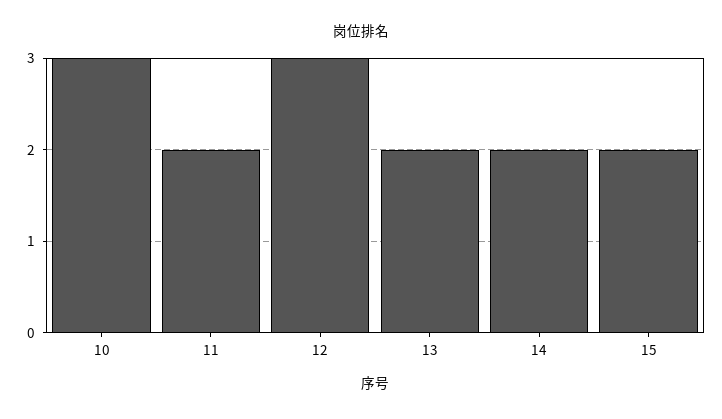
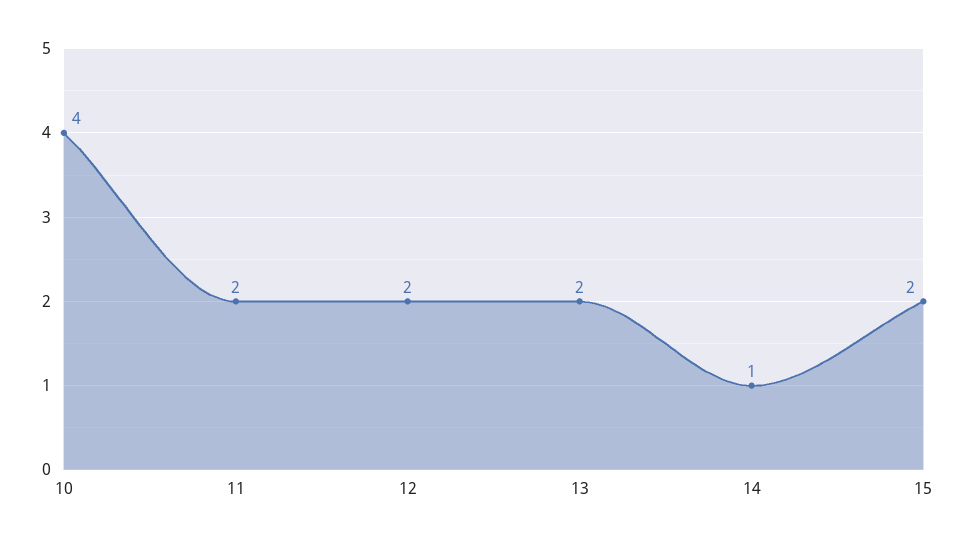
10: 3 -> 4
12: 3 -> 2
14: 2 -> 1

